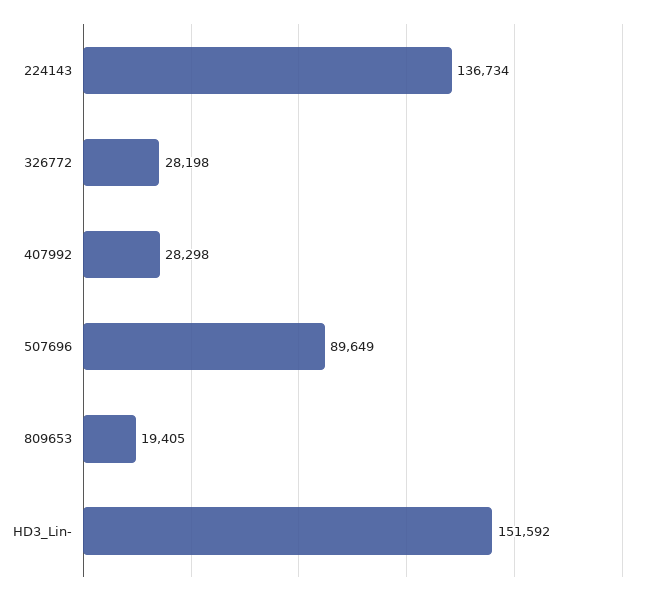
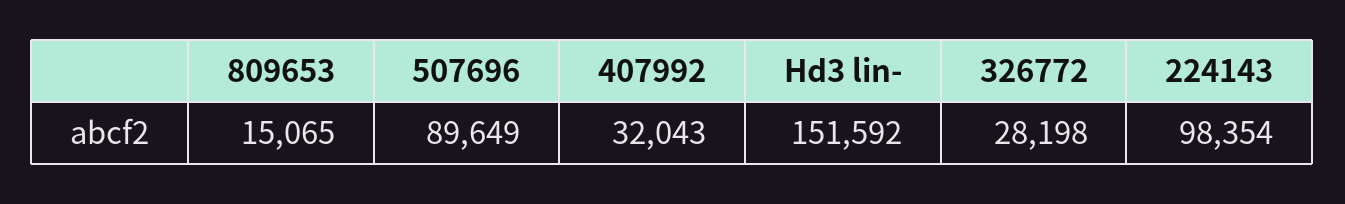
224143: 136734 -> 98354
407992: 28298 -> 32043
809653: 19405 -> 15065

